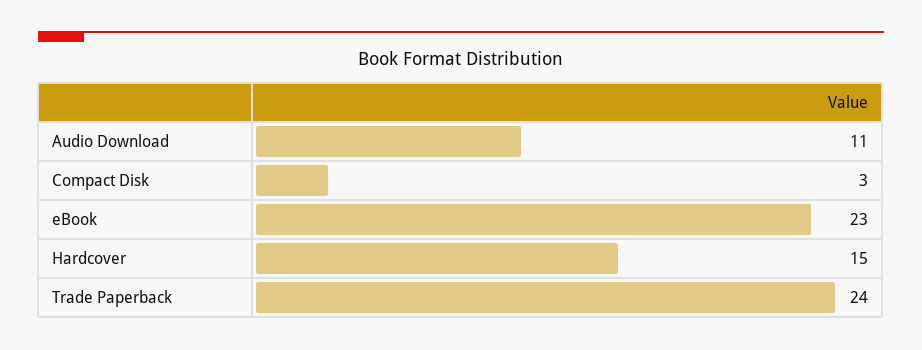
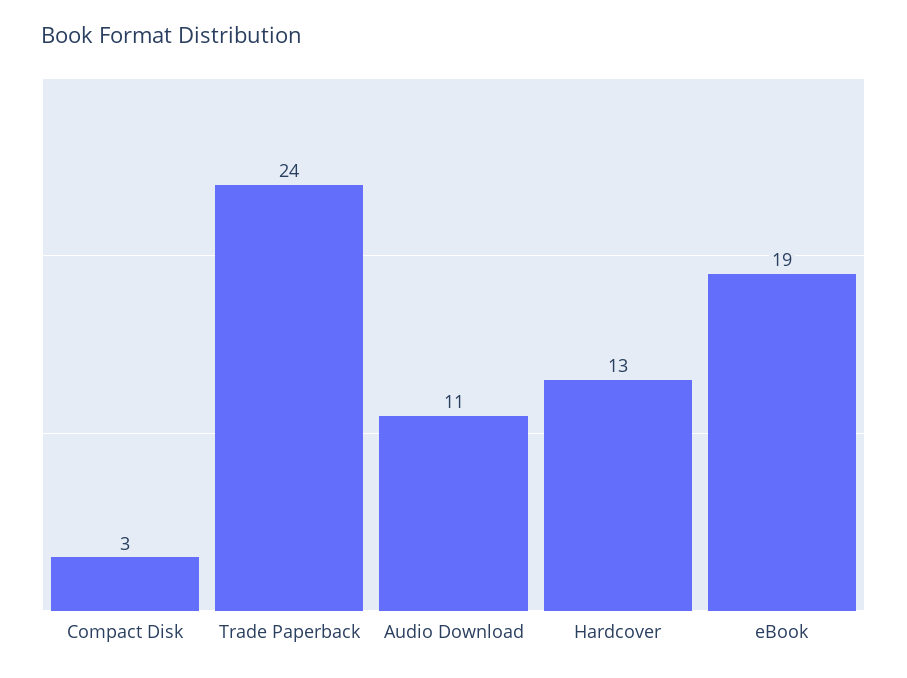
eBook: 23 -> 19
Hardcover: 15 -> 13

